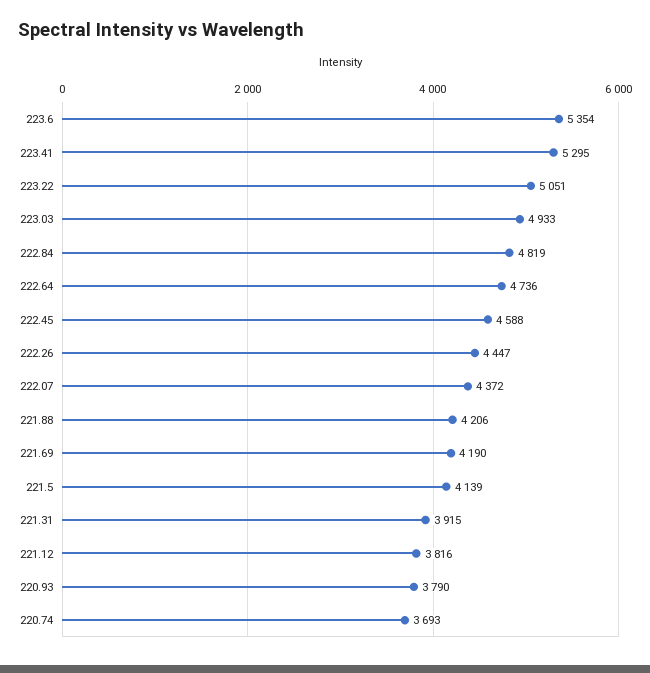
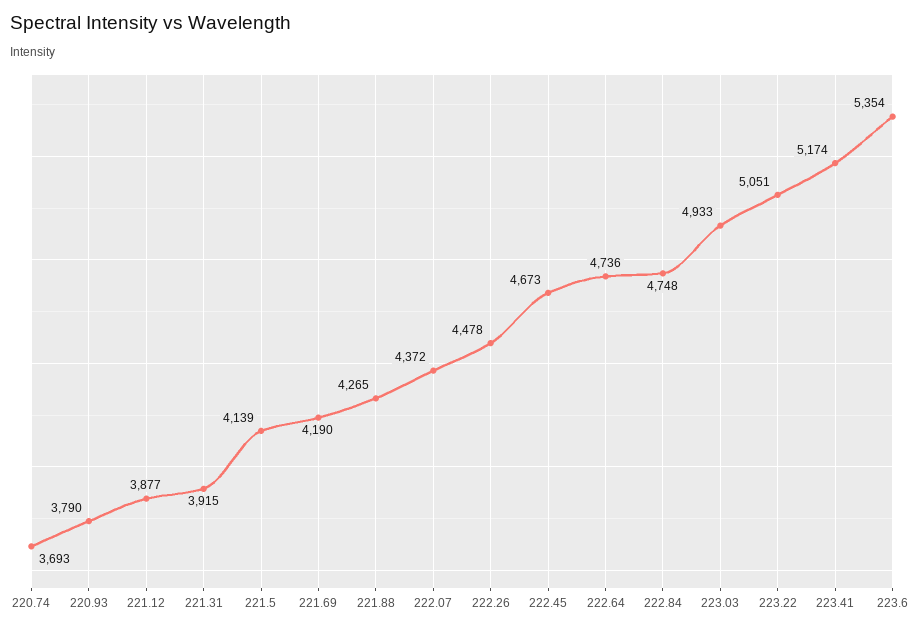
223.41: 5295 -> 5174
222.84: 4819 -> 4748
222.45: 4588 -> 4673
222.26: 4447 -> 4478
221.88: 4206 -> 4265
221.12: 3816 -> 3877

